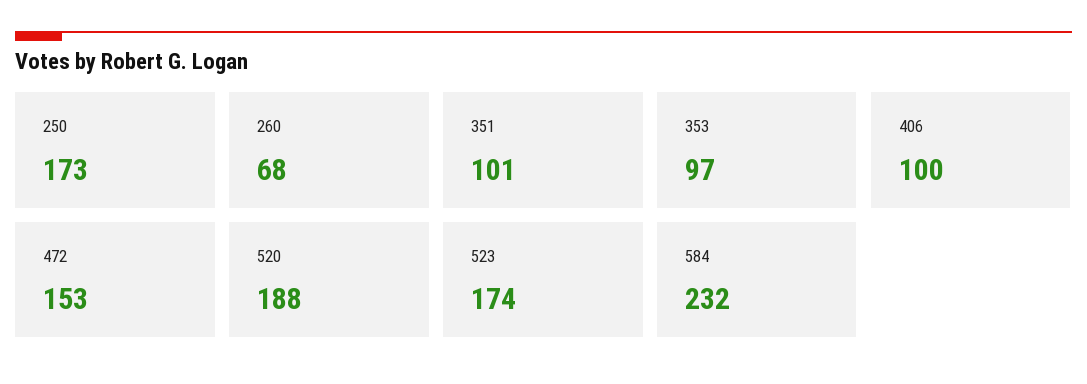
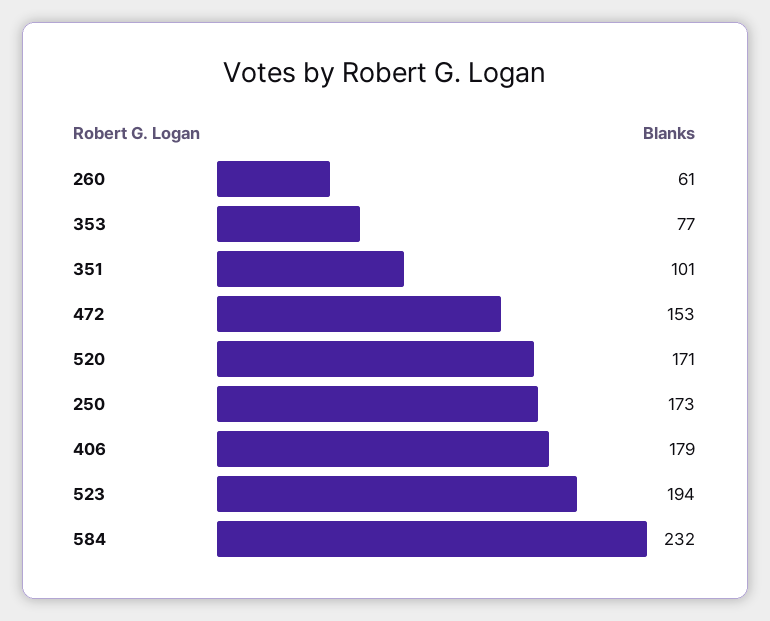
260: 68 -> 61
353: 97 -> 77
406: 100 -> 179
520: 188 -> 171
523: 174 -> 194

